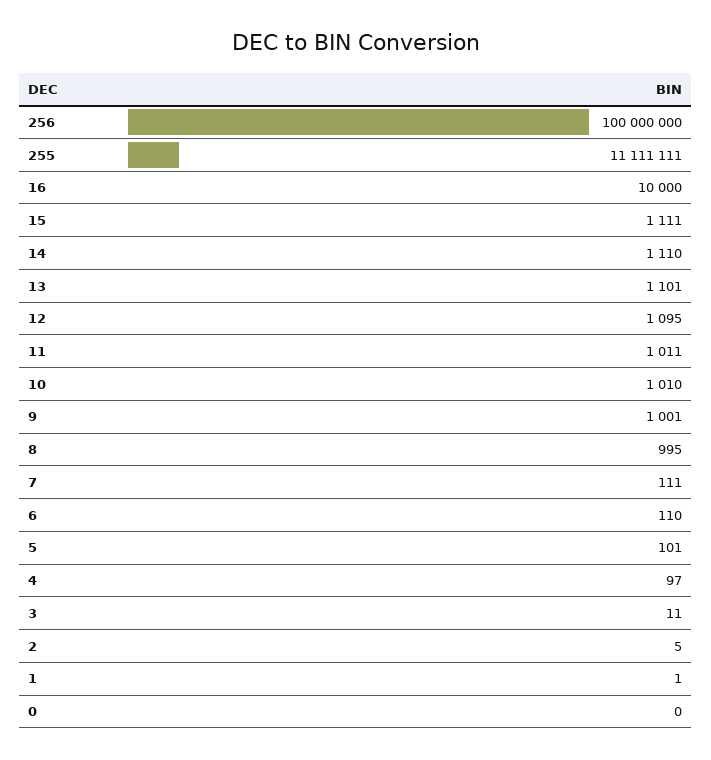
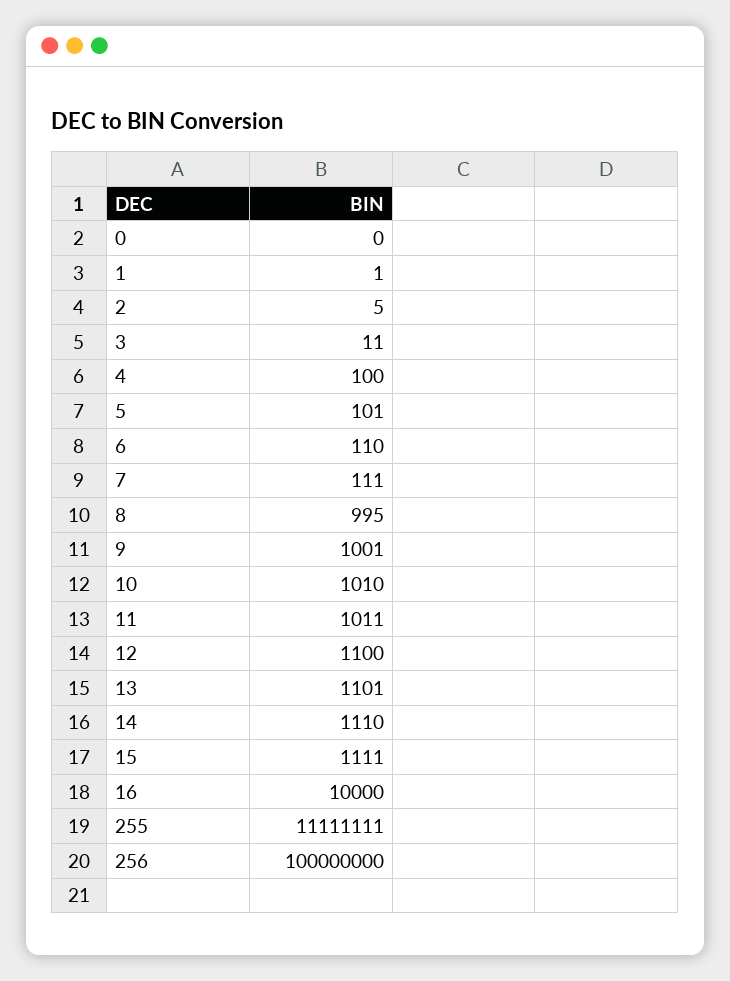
12: 1095 -> 1100
4: 97 -> 100

